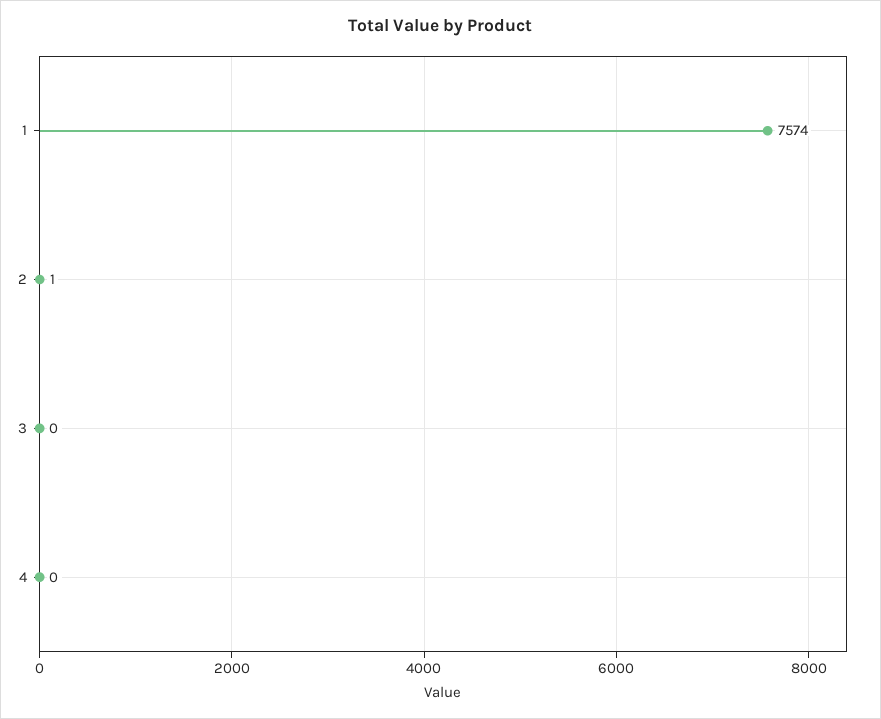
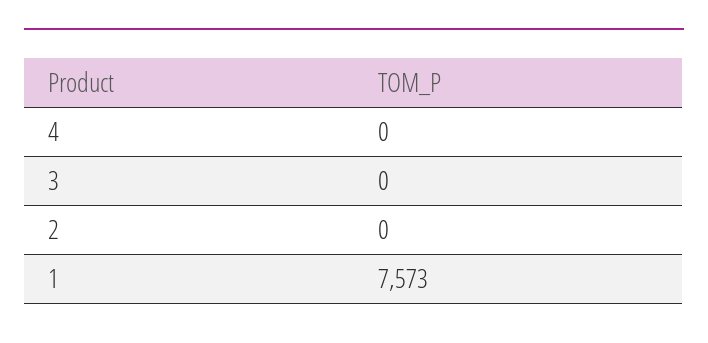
1: 7574 -> 7573
2: 1 -> 0

